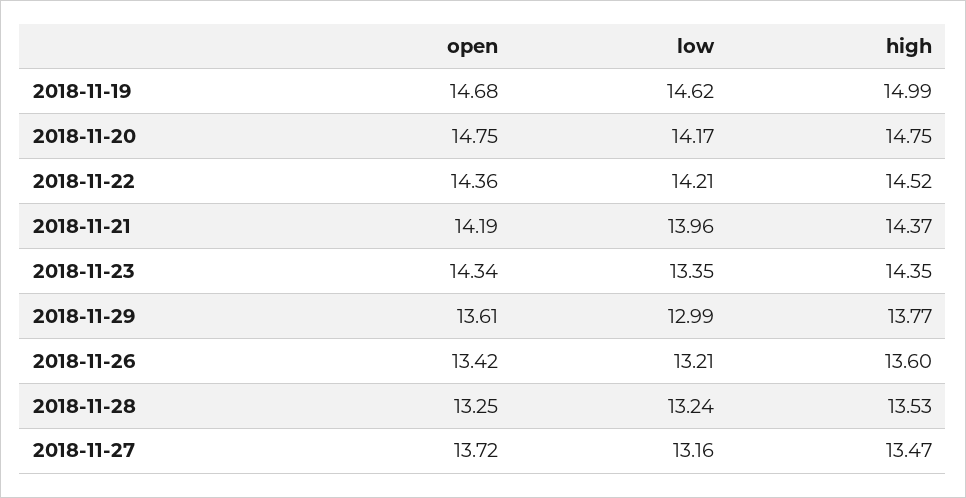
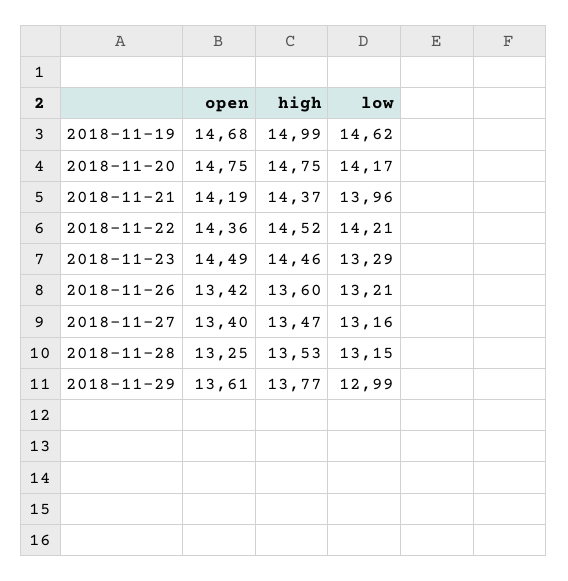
open, 2018-11-23: 14.34 -> 14.49
low, 2018-11-23: 13.35 -> 13.29
high, 2018-11-23: 14.35 -> 14.46
low, 2018-11-28: 13.24 -> 13.15
open, 2018-11-27: 13.72 -> 13.4

